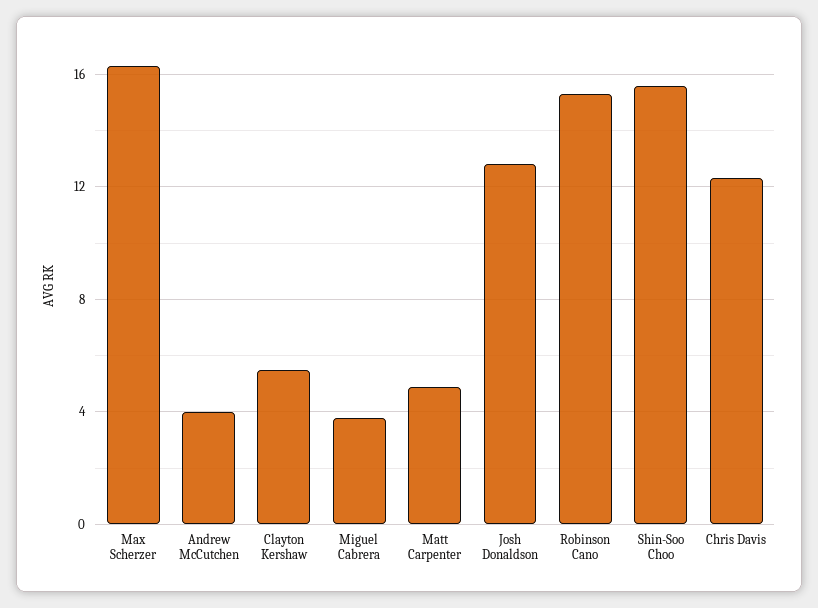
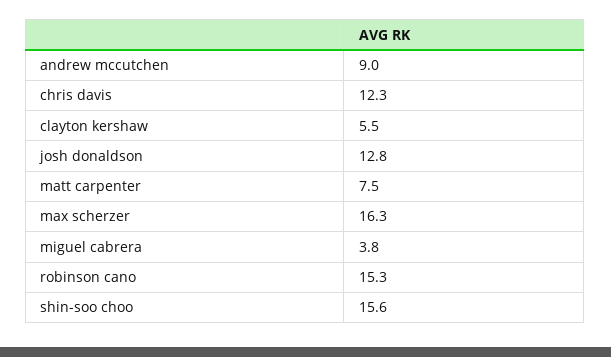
Andrew McCutchen: 4 -> 9
Matt Carpenter: 5 -> 7.5

